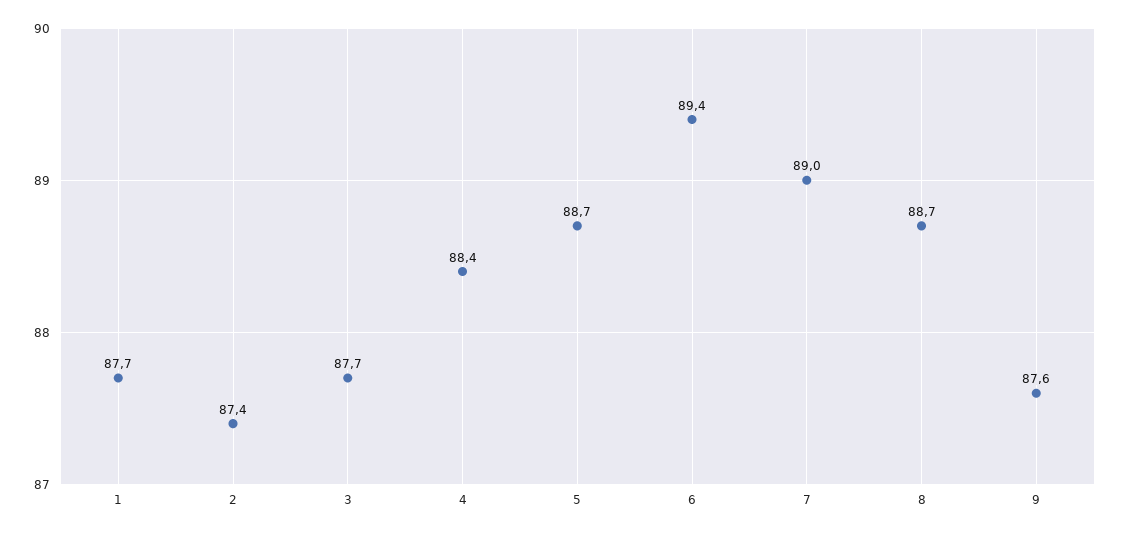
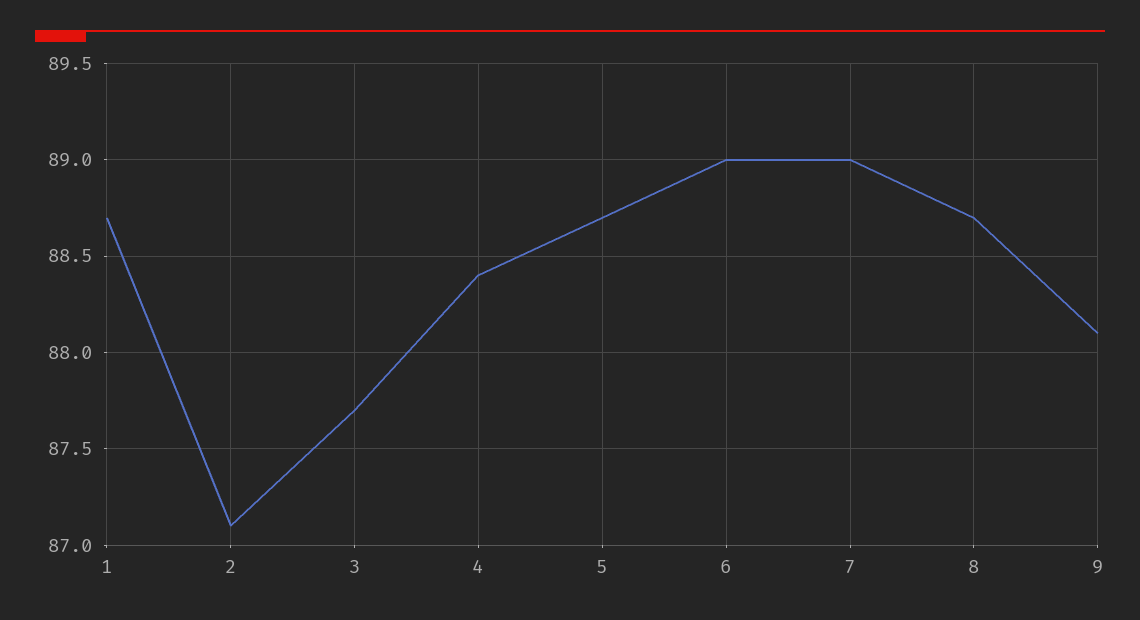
1: 87.7 -> 88.7
2: 87.4 -> 87.1
6: 89.4 -> 89
9: 87.6 -> 88.1

